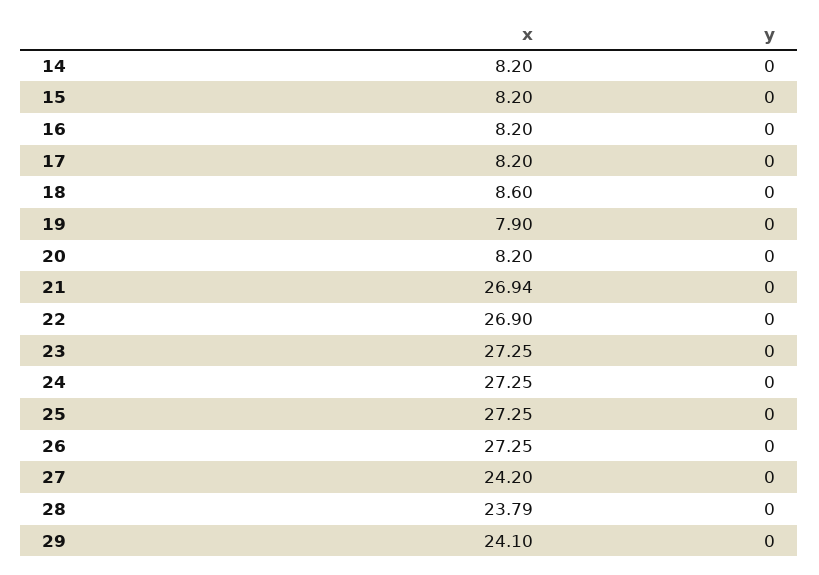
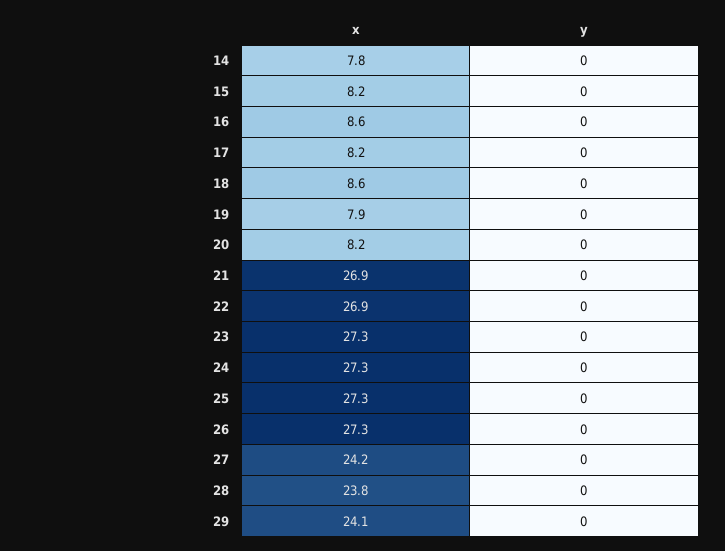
x, 14: 8.2 -> 7.8
x, 16: 8.2 -> 8.6

